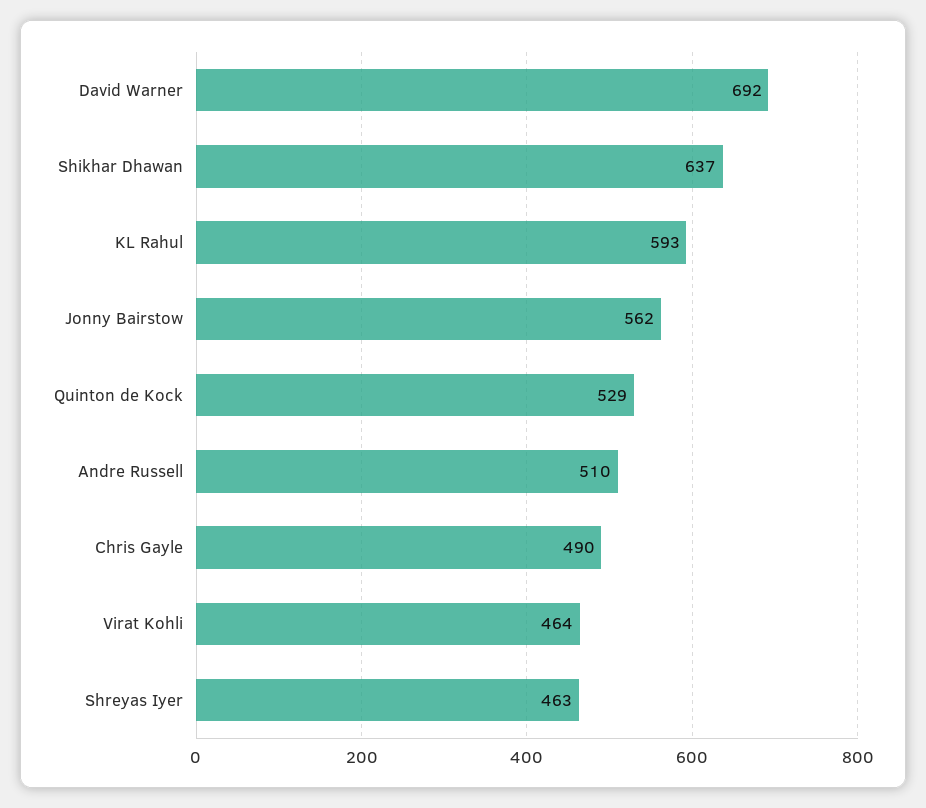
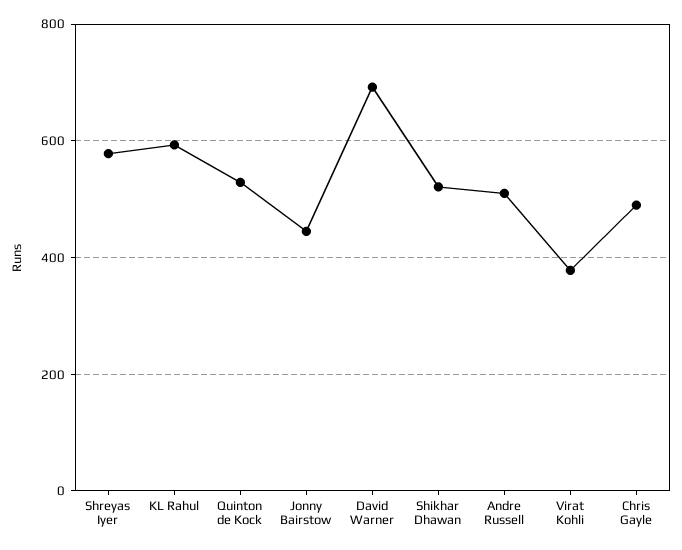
Shikhar Dhawan: 637 -> 520
Jonny Bairstow: 562 -> 440
Virat Kohli: 464 -> 380
Shreyas Iyer: 463 -> 580

